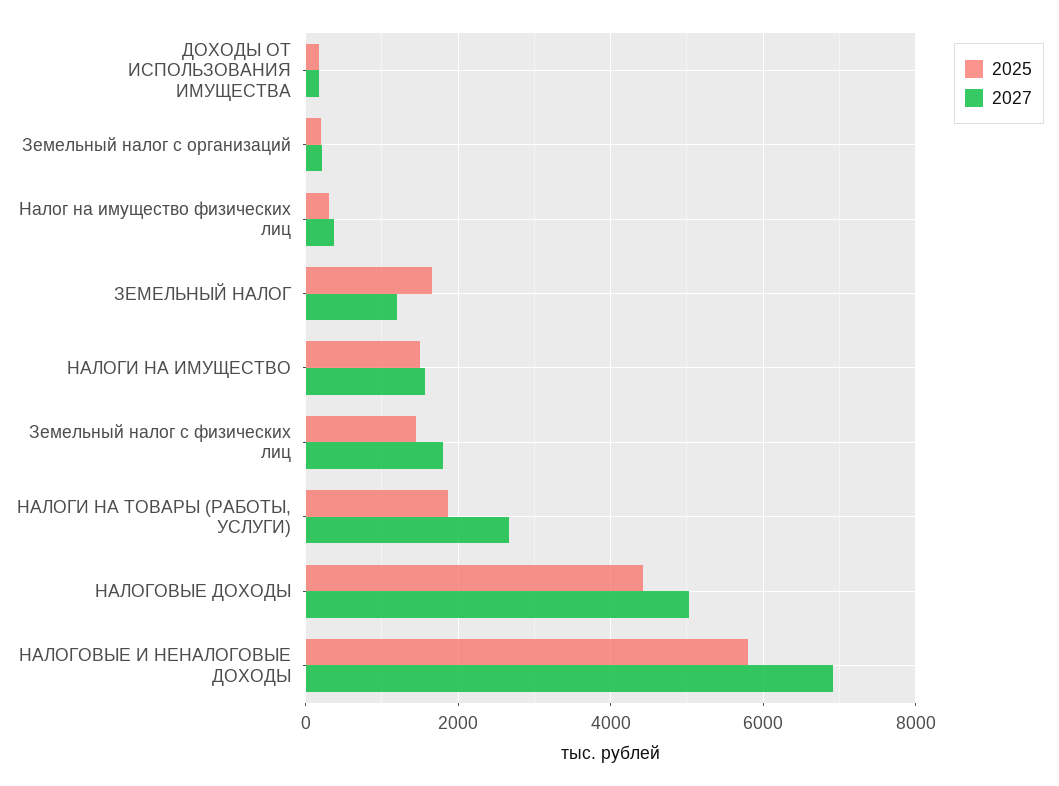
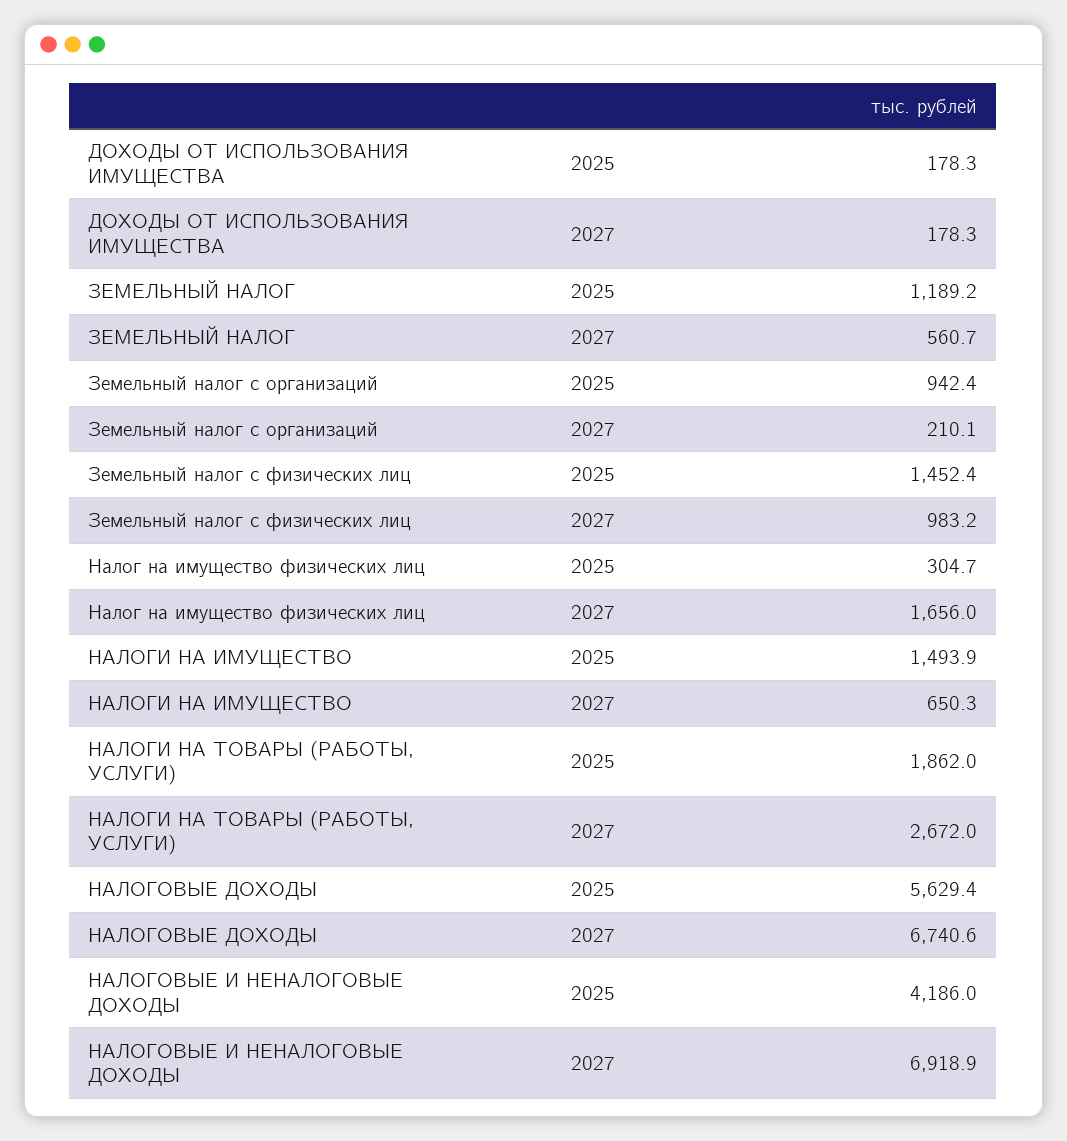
2025, Земельный налог с организаций: 200 -> 942.4
2027, Налог на имущество физических лиц: 400 -> 1656
2025, ЗЕМЕЛЬНЫЙ НАЛОГ: 1600 -> 1189.2
2027, ЗЕМЕЛЬНЫЙ НАЛОГ: 1200 -> 560.7
2027, НАЛОГИ НА ИМУЩЕСТВО: 1600 -> 650.3
2027, Земельный налог с физических лиц: 1800 -> 983.2
2025, НАЛОГОВЫЕ ДОХОДЫ: 4400 -> 5629.4
2027, НАЛОГОВЫЕ ДОХОДЫ: 5000 -> 6740.6
2025, НАЛОГОВЫЕ И НЕНАЛОГОВЫЕ ДОХОДЫ: 5800 -> 4186

